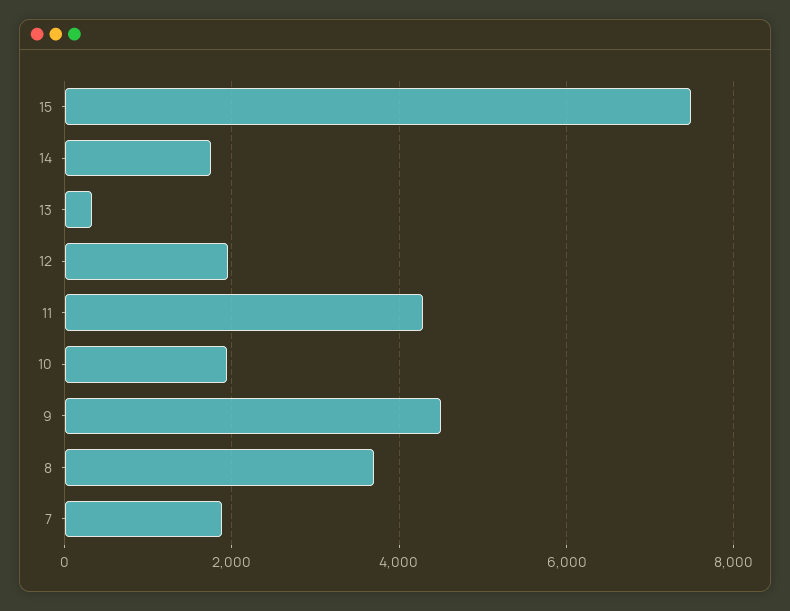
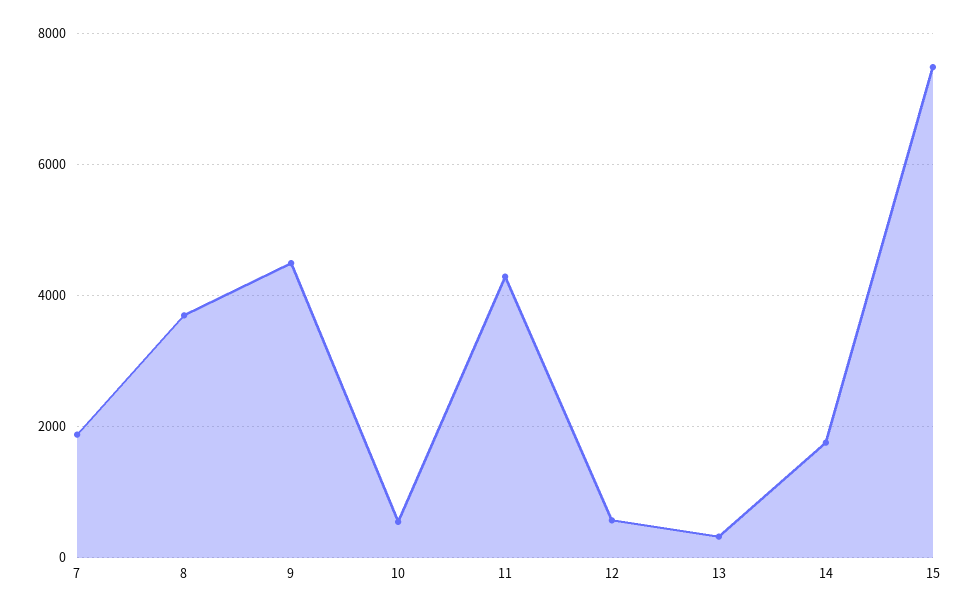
12: 2000 -> 600
10: 2000 -> 600

